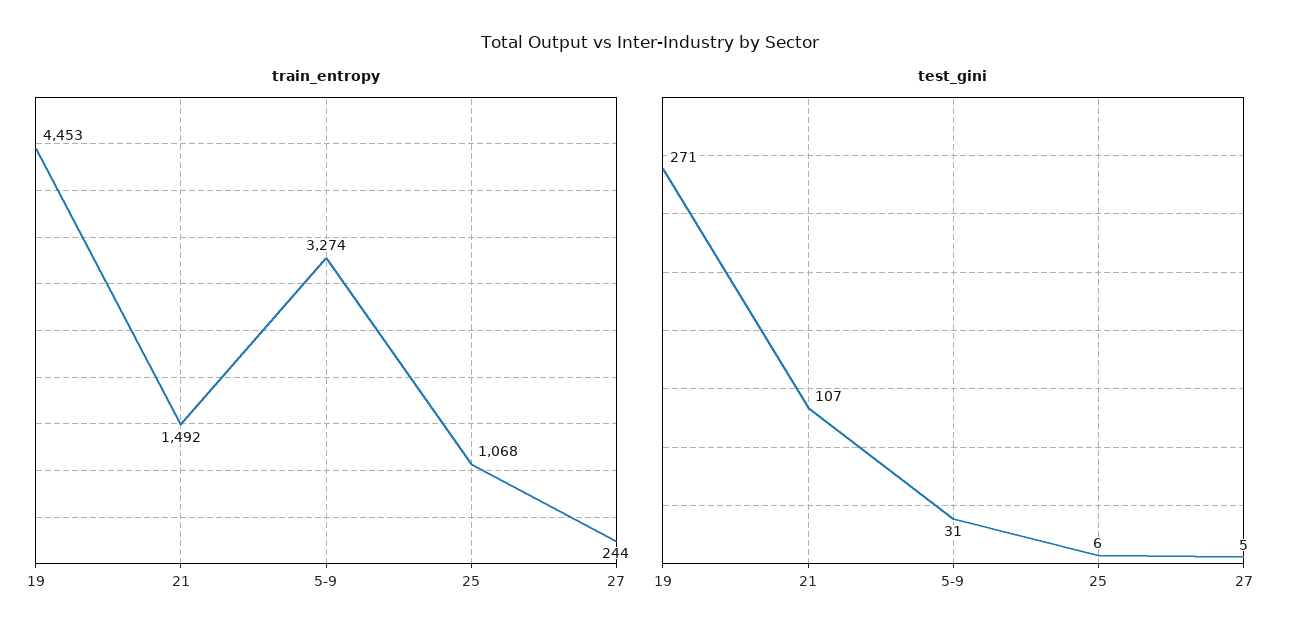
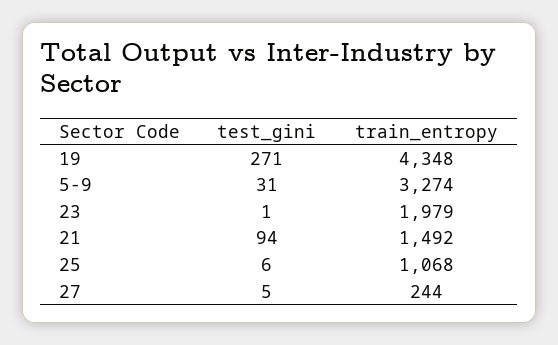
train_entropy, 19: 4453 -> 4348
test_gini, 21: 107 -> 94
test_gini, 23: none -> 1
train_entropy, 23: none -> 1979

